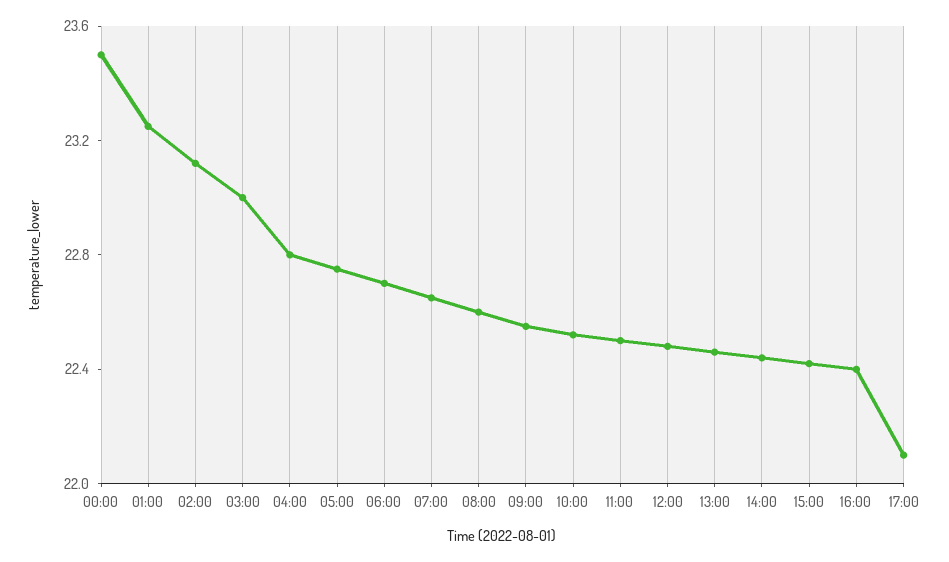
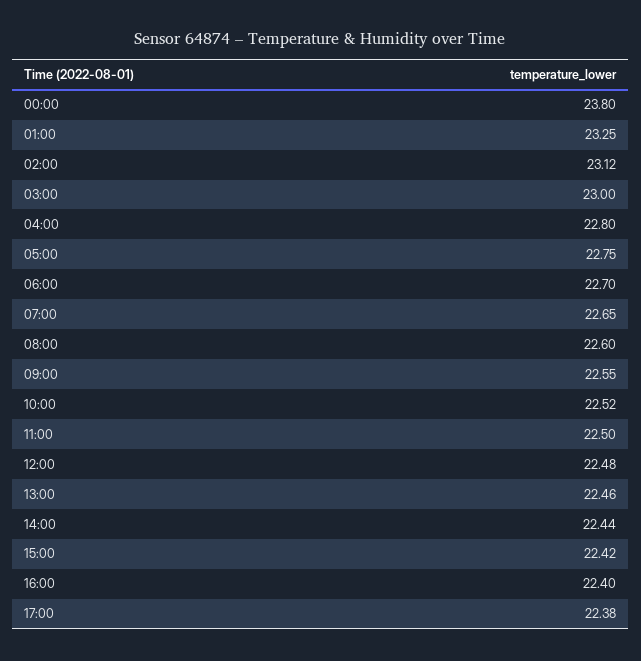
00:00: 23.5 -> 23.8
17:00: 22.1 -> 22.38

